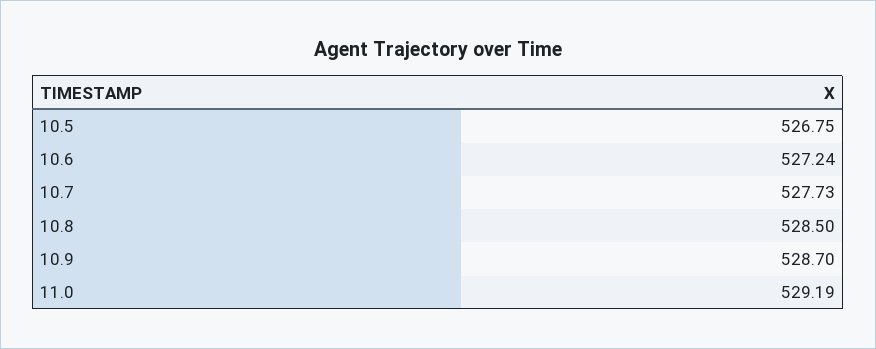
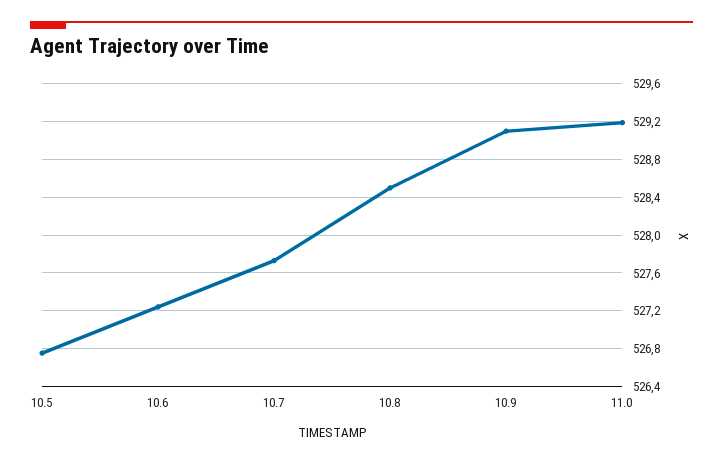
10.9: 528.7 -> 529.1

